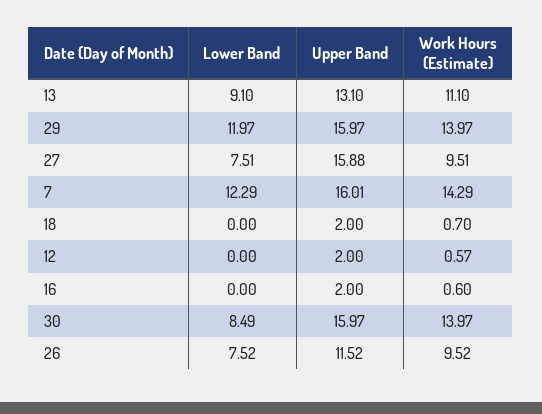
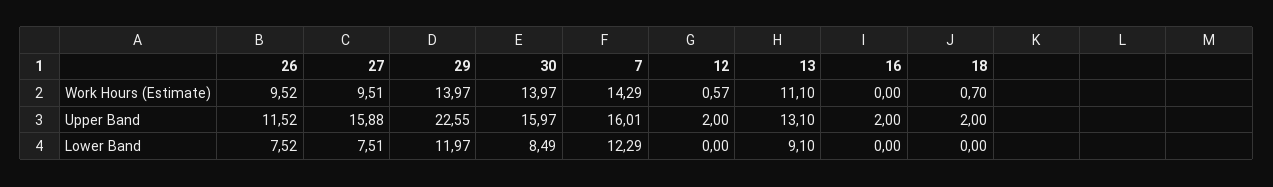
Upper Band, 29: 15.97 -> 22.55
Work Hours (Estimate), 16: 0.6 -> 0

